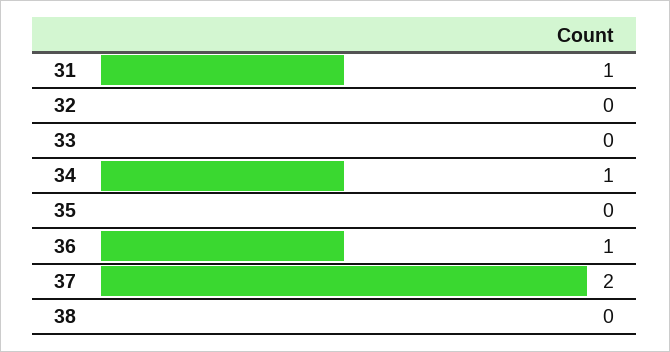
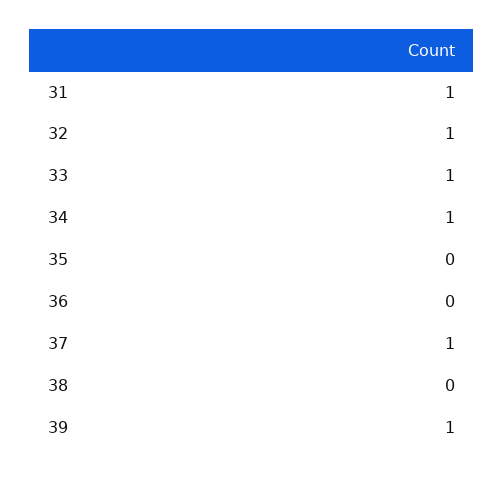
32: 0 -> 1
33: 0 -> 1
36: 1 -> 0
37: 2 -> 1
39: none -> 1

